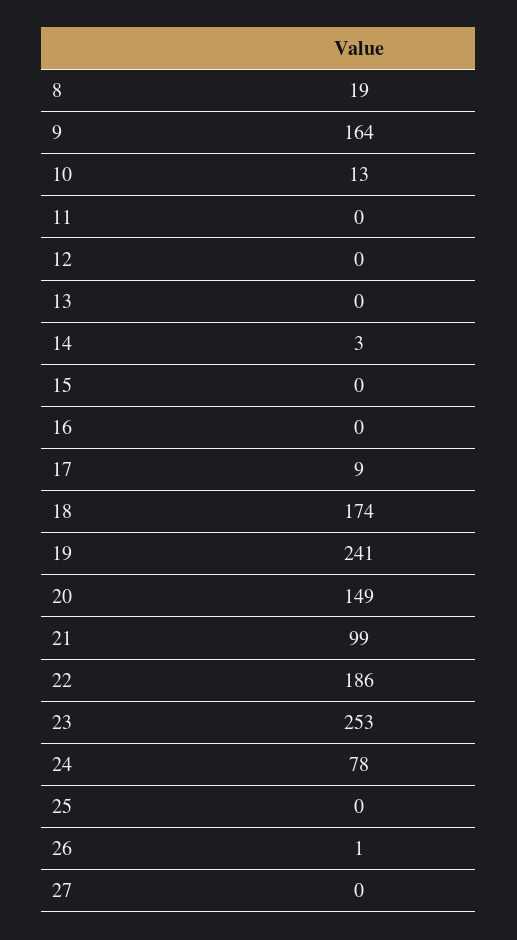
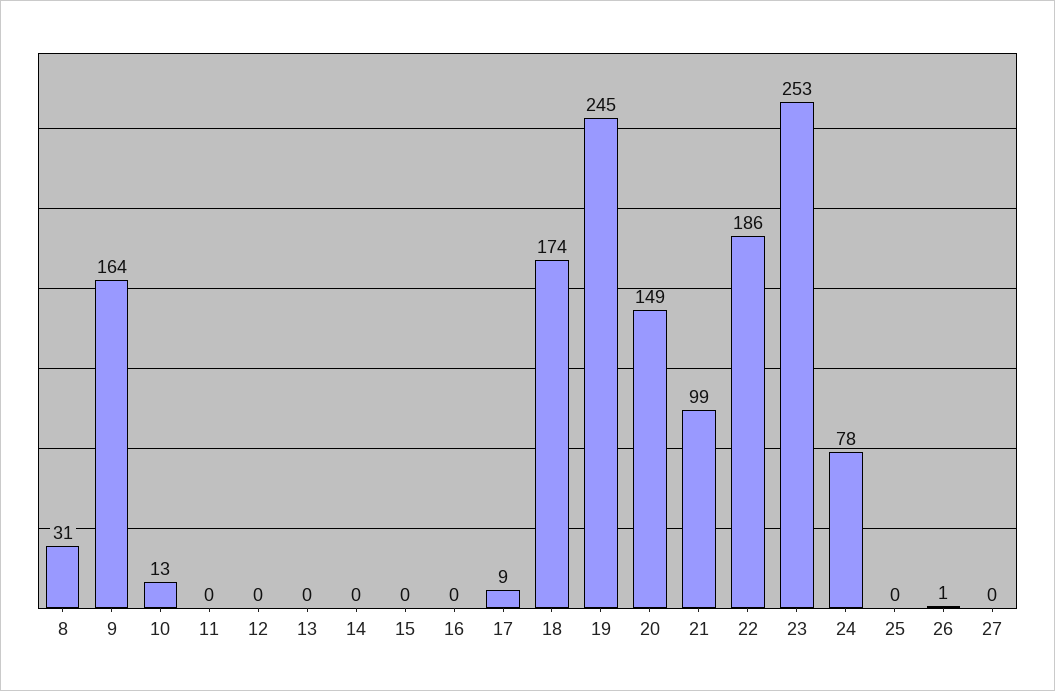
8: 19 -> 31
14: 3 -> 0
19: 241 -> 245

